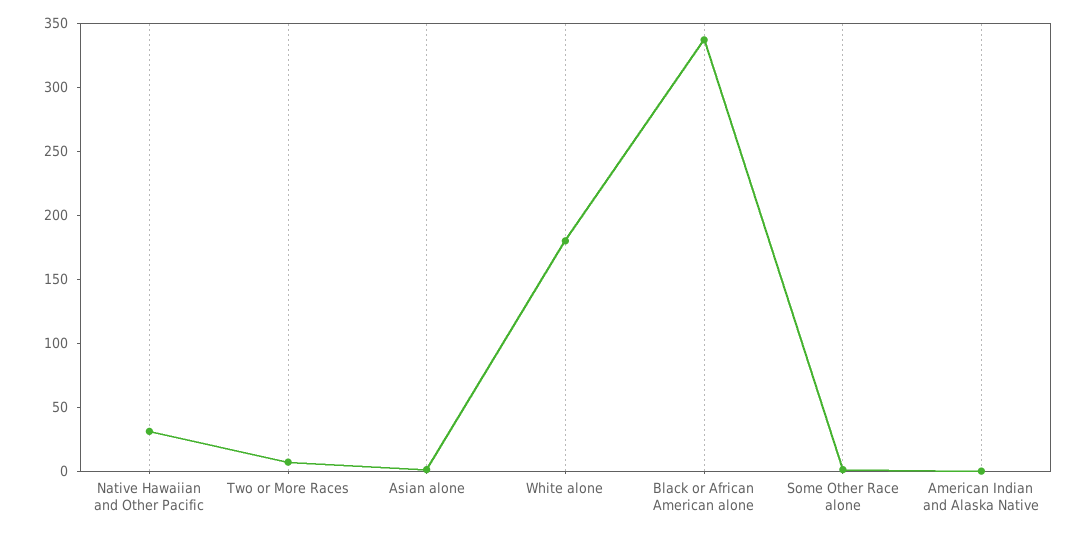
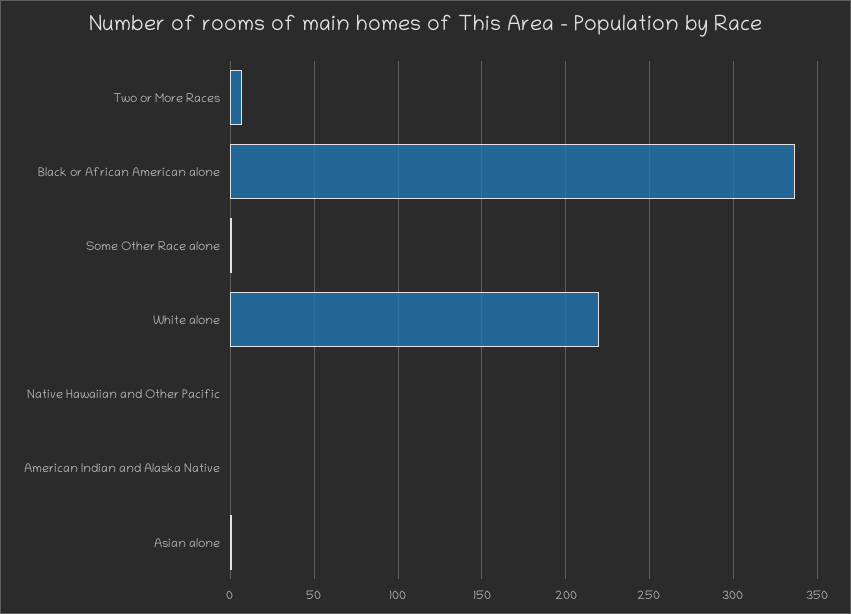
Native Hawaiian and Other Pacific: 30 -> 0
White alone: 180 -> 220

